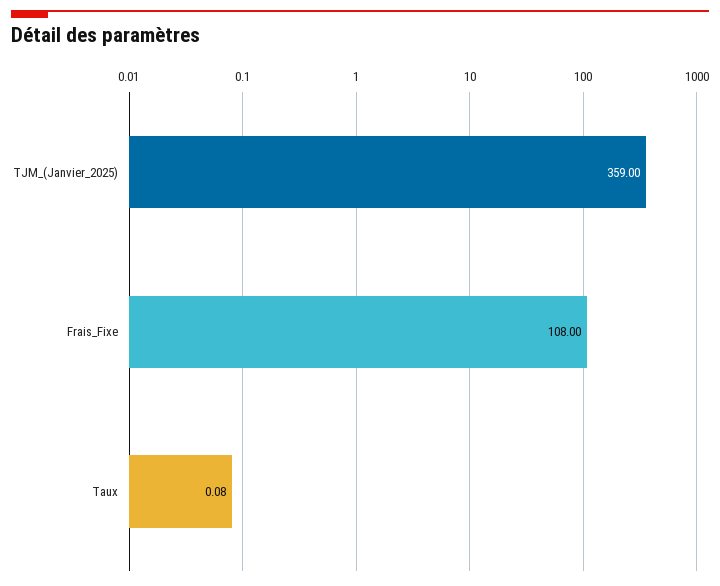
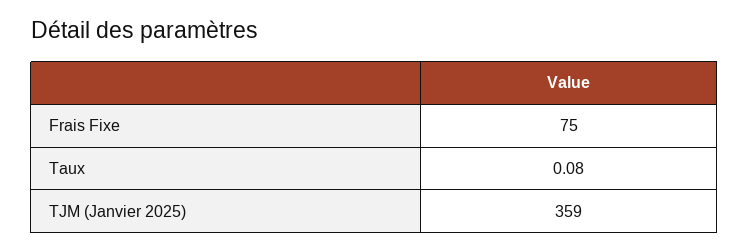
Frais_Fixe: 108 -> 75

